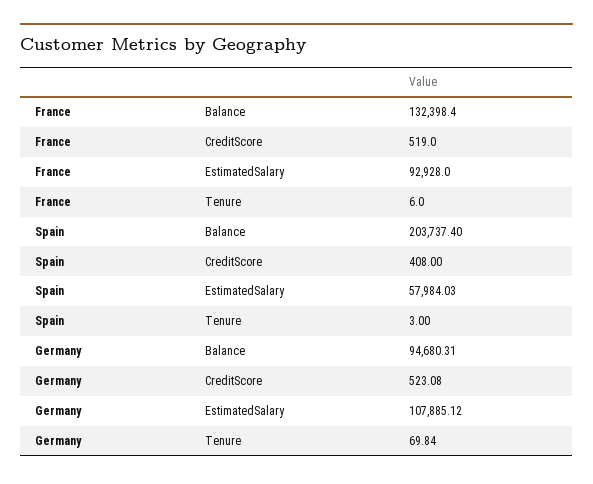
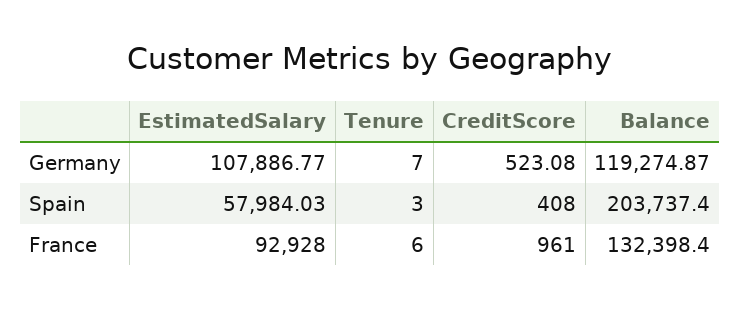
France, CreditScore: 519 -> 961
Germany, Balance: 94680.31 -> 119274.87
Germany, EstimatedSalary: 107885.12 -> 107886.77
Germany, Tenure: 69.84 -> 7

